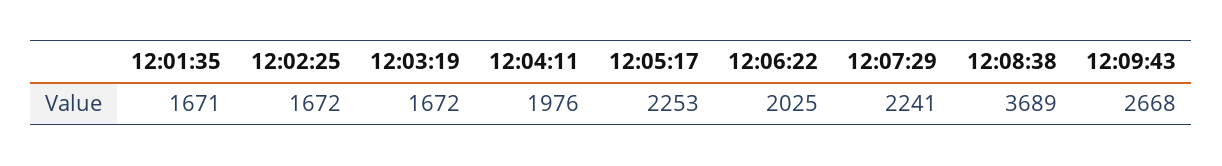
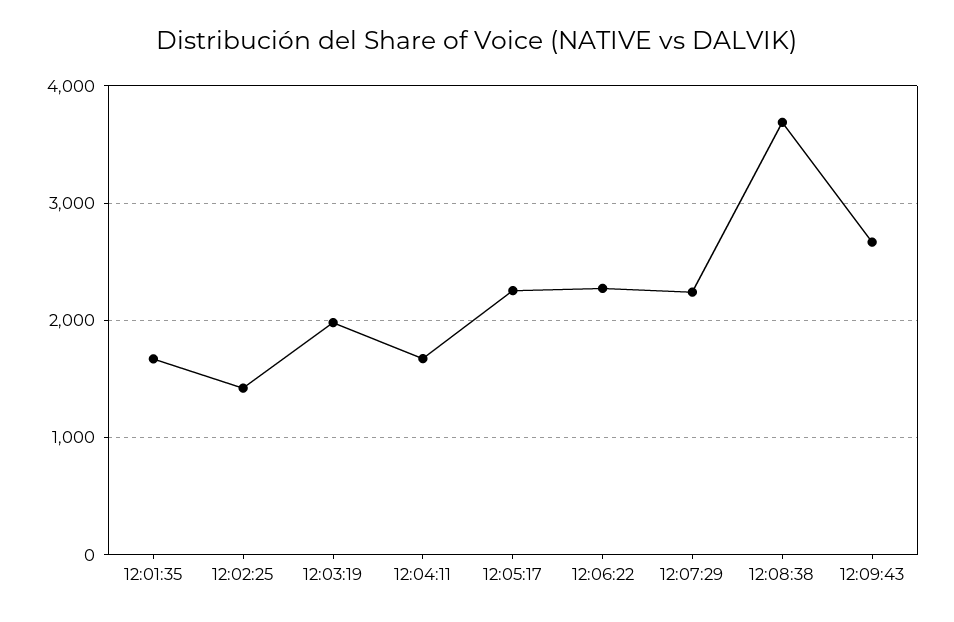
12:02:25: 1672 -> 1400
12:03:19: 1672 -> 2000
12:04:11: 1976 -> 1700
12:06:22: 2025 -> 2300

